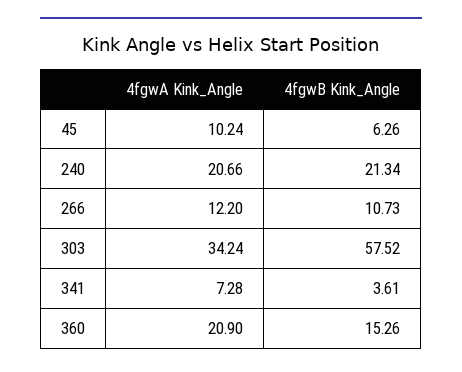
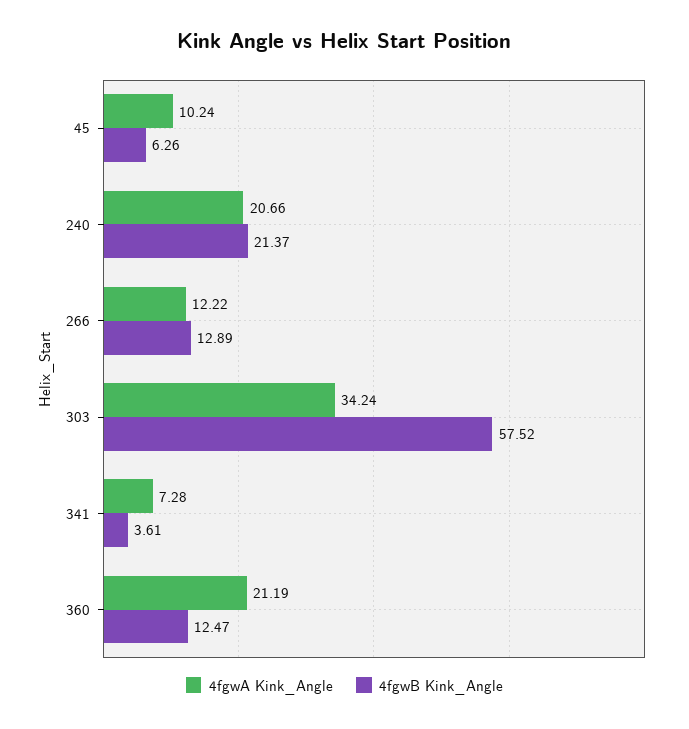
4fgwB Kink_Angle, 240: 21.34 -> 21.37
4fgwA Kink_Angle, 266: 12.2 -> 12.22
4fgwB Kink_Angle, 266: 10.73 -> 12.89
4fgwA Kink_Angle, 360: 20.9 -> 21.19
4fgwB Kink_Angle, 360: 15.26 -> 12.47

